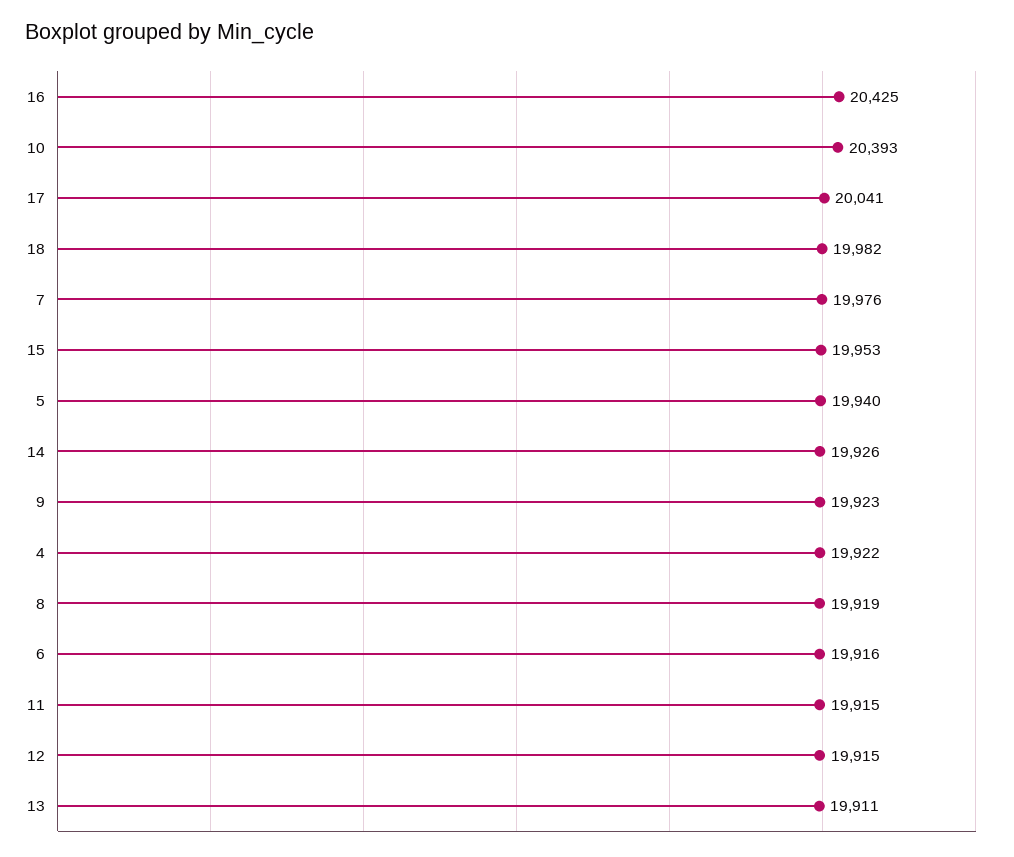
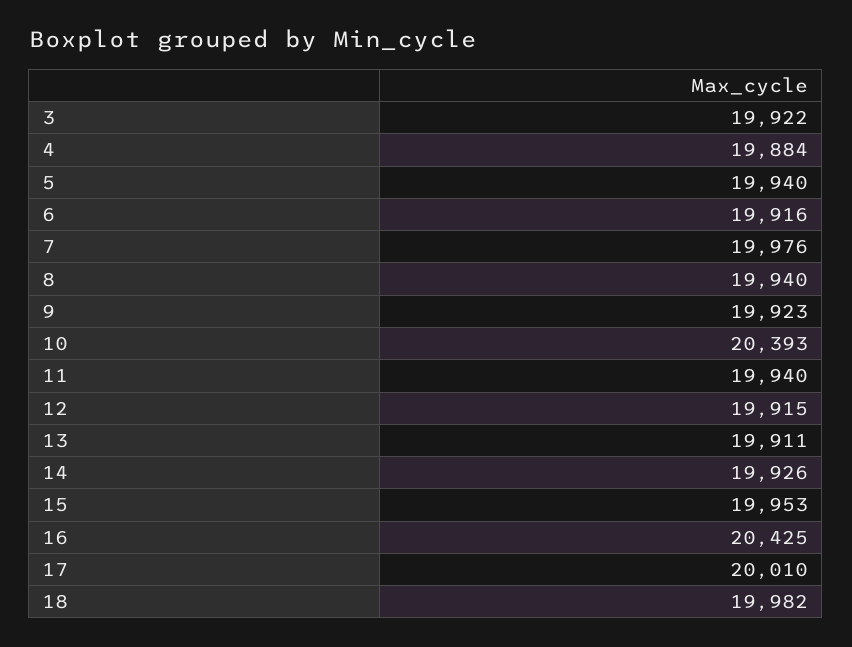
17: 20041 -> 20010
4: 19922 -> 19884
8: 19919 -> 19940
11: 19915 -> 19940
3: none -> 19922

